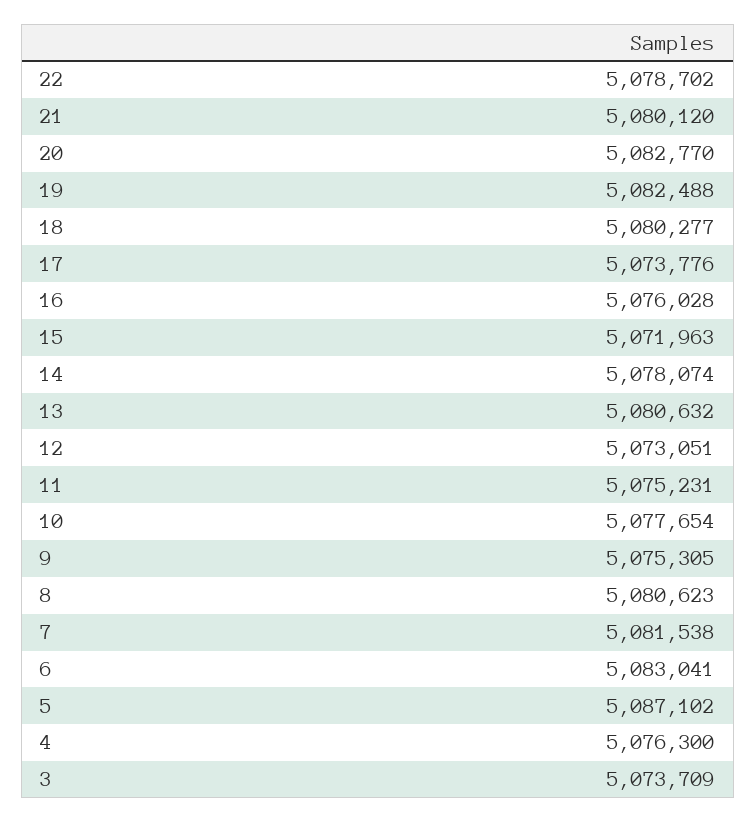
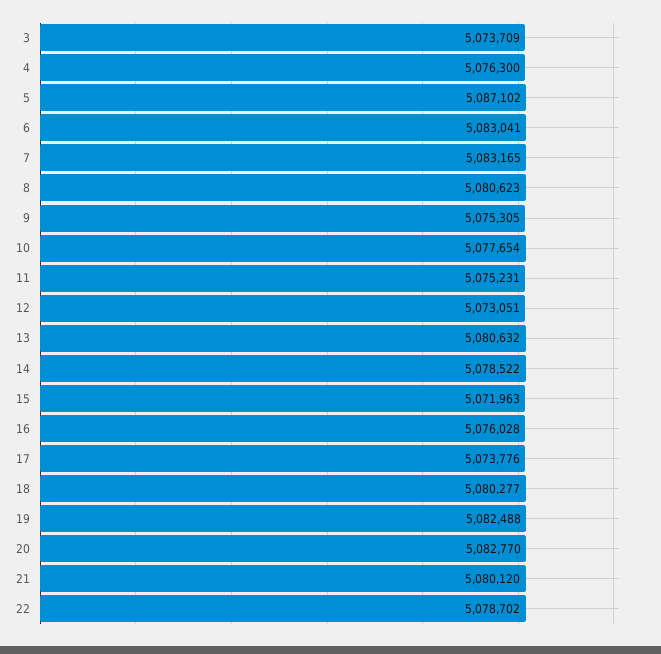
14: 5078074 -> 5078522
7: 5081538 -> 5083165

